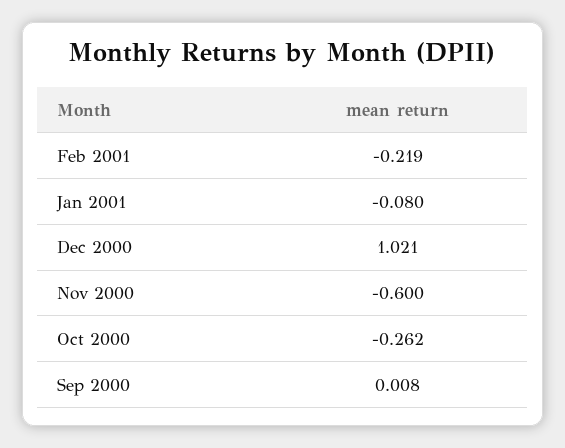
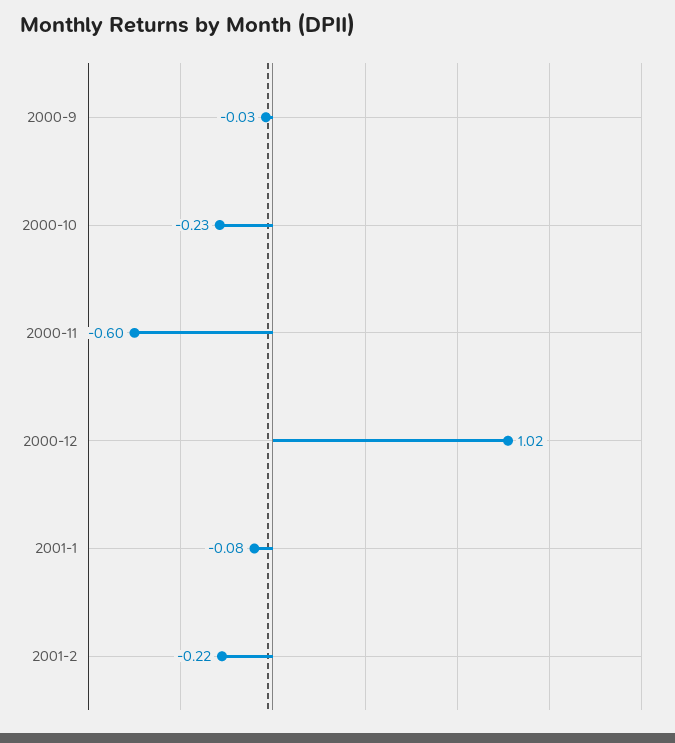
Oct 2000: -0.262 -> -0.23
Sep 2000: 0.008 -> -0.03

